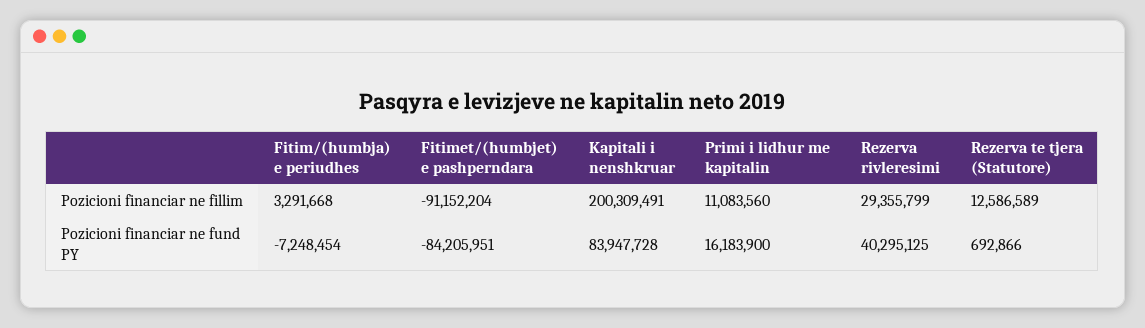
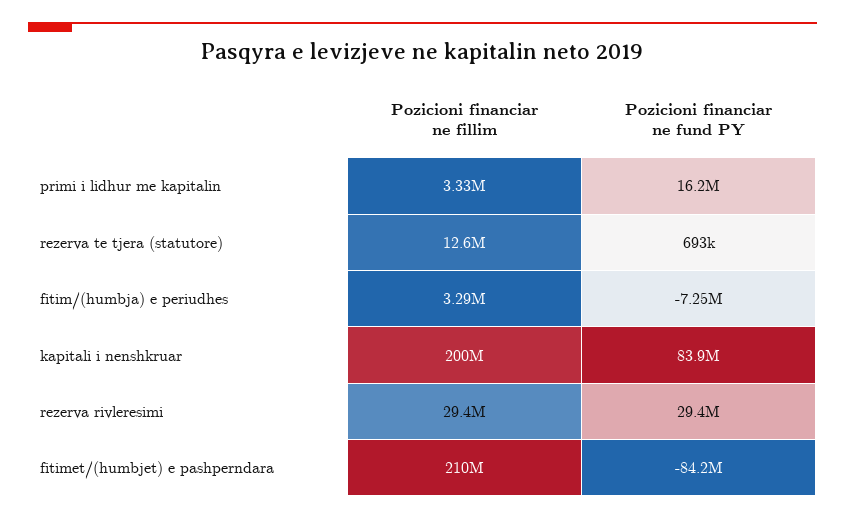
Fitimet/(humbjet) e pashperndara, Pozicioni financiar ne fillim: -91152204 -> 210000000
Primi i lidhur me kapitalin, Pozicioni financiar ne fillim: 11083560 -> 3330000
Rezerva rivleresimi, Pozicioni financiar ne fund PY: 40295125 -> 29400000

